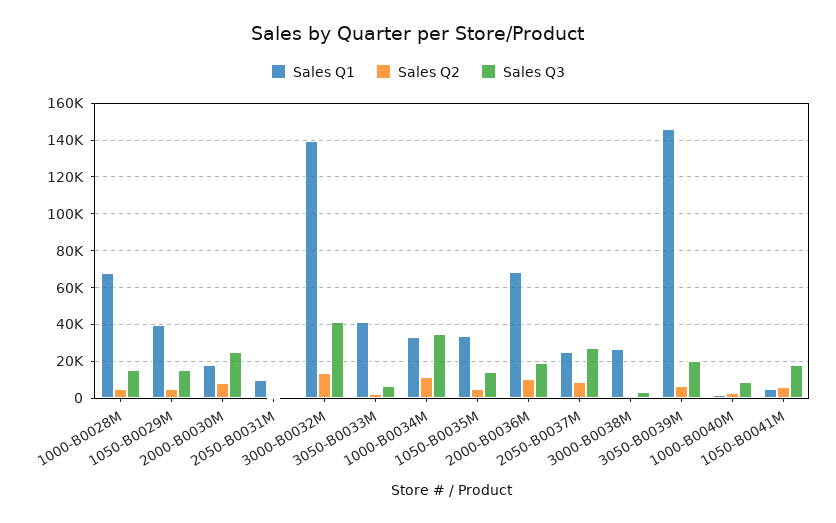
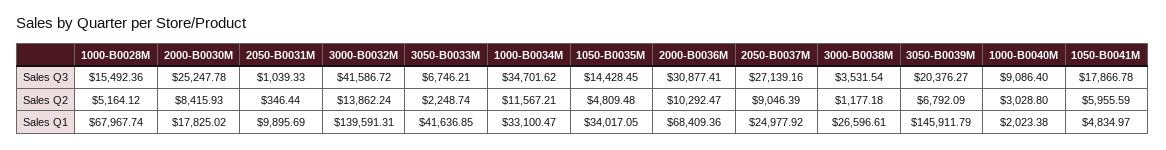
Sales Q1, 1050-B0029M: 40000 -> none
Sales Q2, 1050-B0029M: 5000 -> none
Sales Q3, 1050-B0029M: 15000 -> none
Sales Q3, 2000-B0036M: 20000 -> 30877.41

